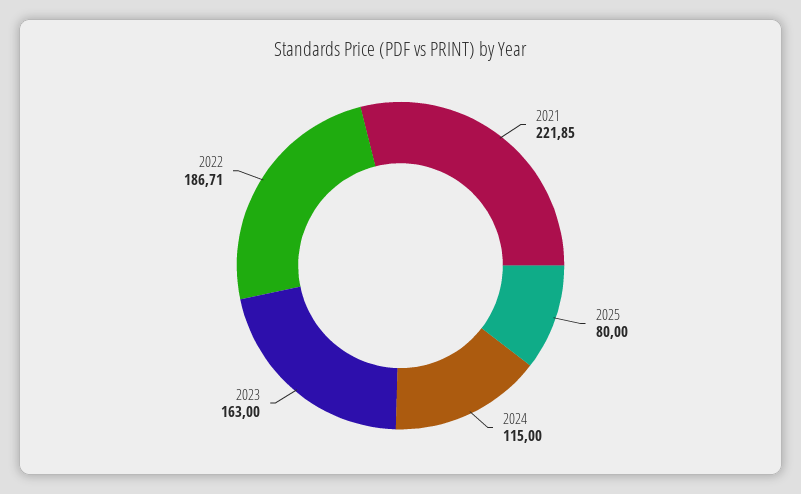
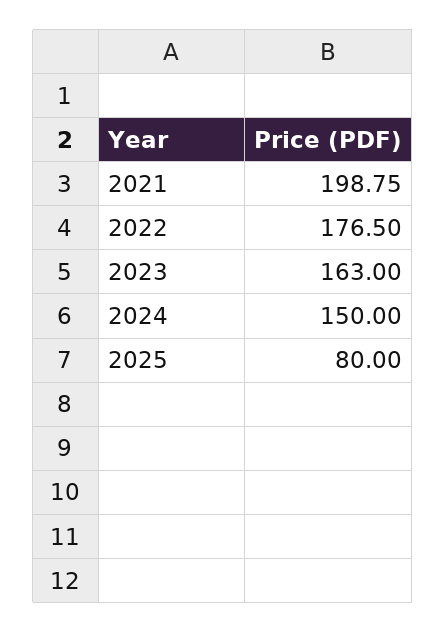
2021: 221.85 -> 198.75
2024: 115 -> 150
2022: 186.71 -> 176.5

